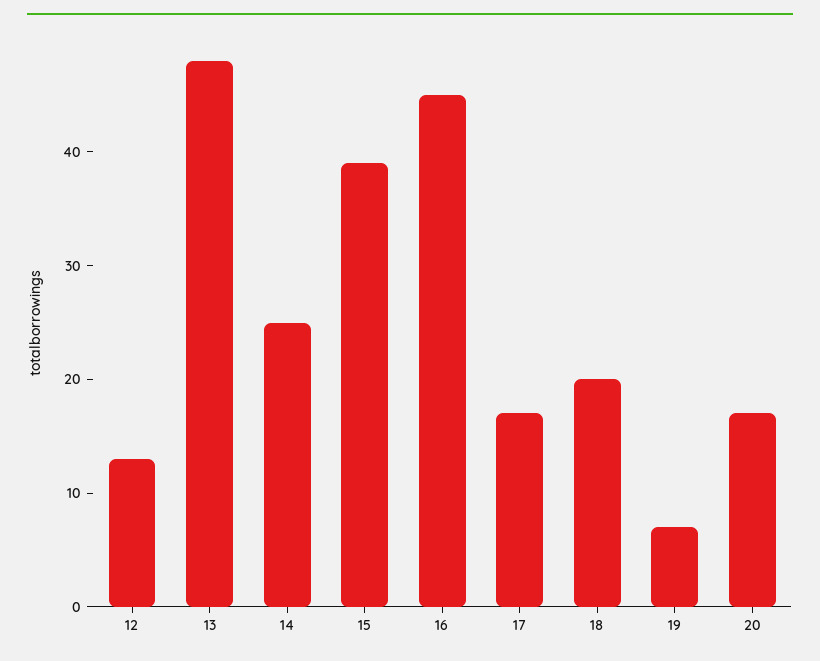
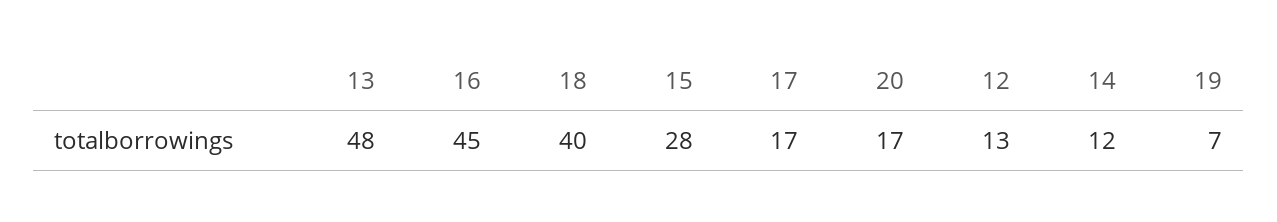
14: 25 -> 12
15: 39 -> 28
18: 20 -> 40

